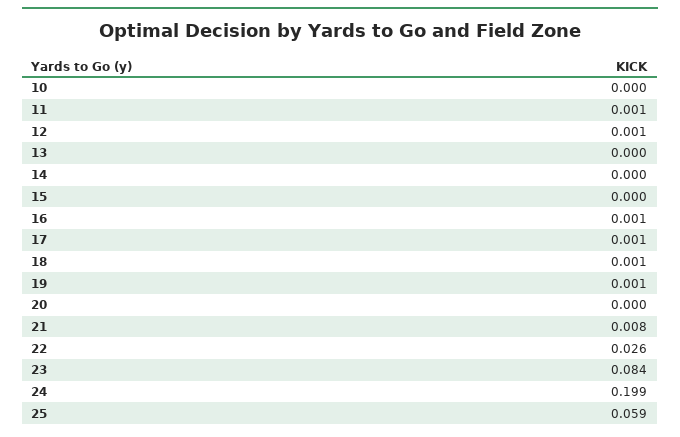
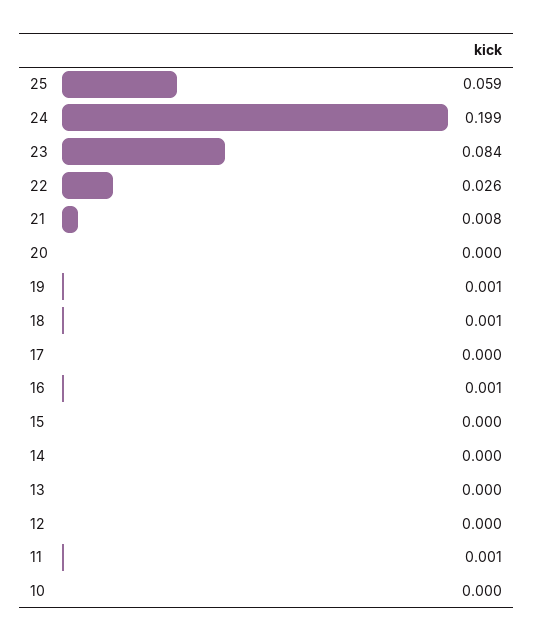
12: 0.001 -> 0
17: 0.001 -> 0

